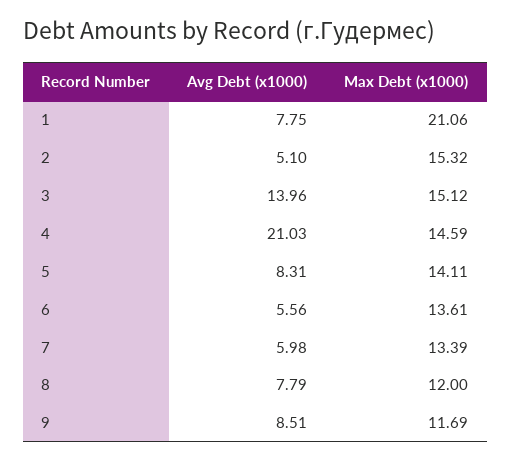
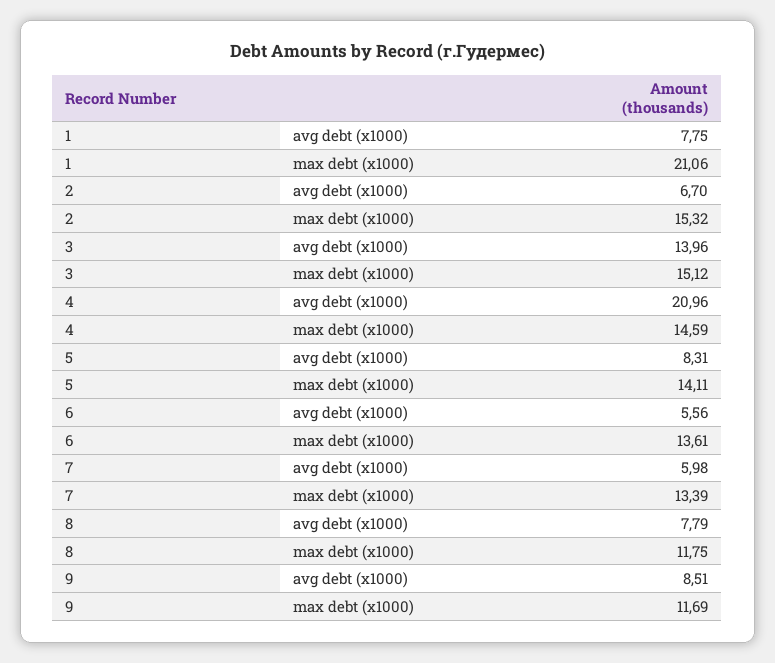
Avg Debt (x1000), 2: 5.1 -> 6.7
Avg Debt (x1000), 4: 21.03 -> 20.96
Max Debt (x1000), 8: 12 -> 11.75

